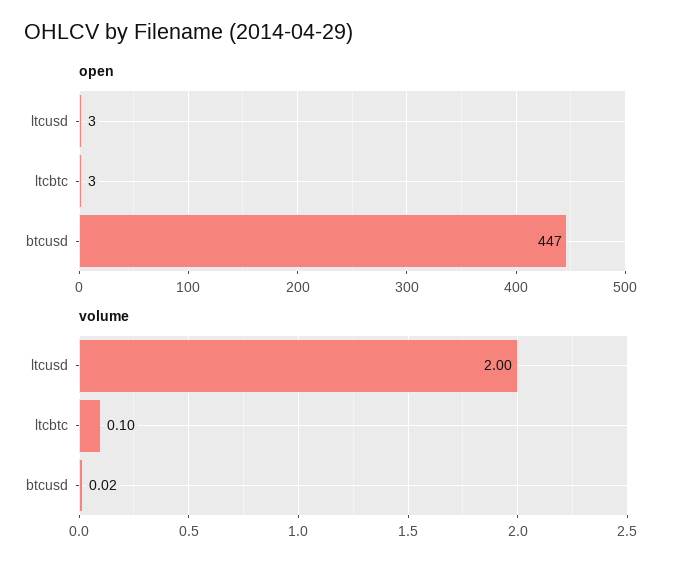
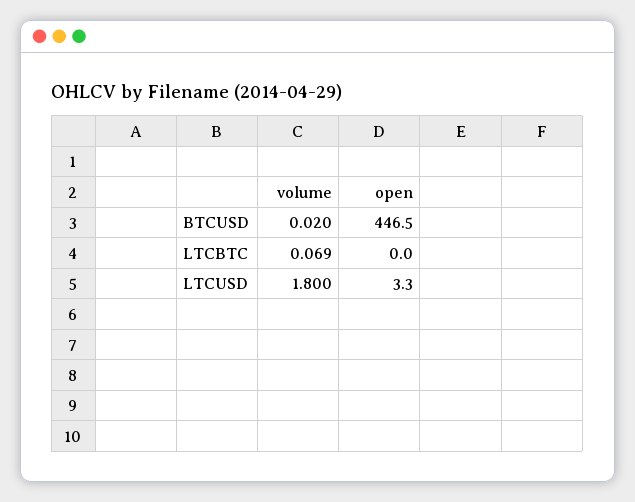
open, ltcbtc: 3 -> 0
volume, ltcusd: 2 -> 1.8
volume, ltcbtc: 0.1 -> 0.069

